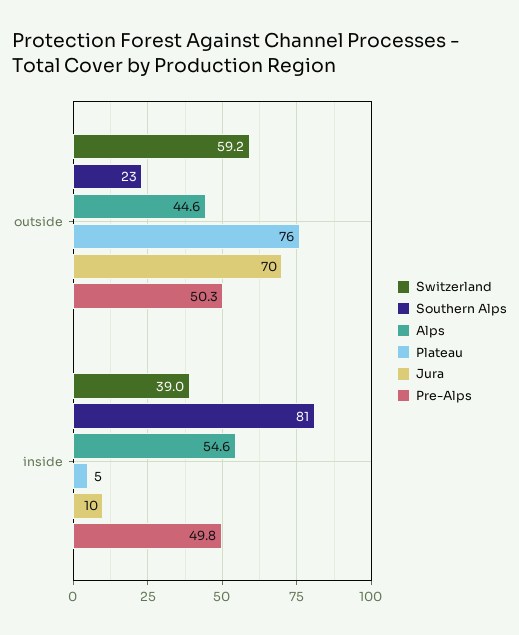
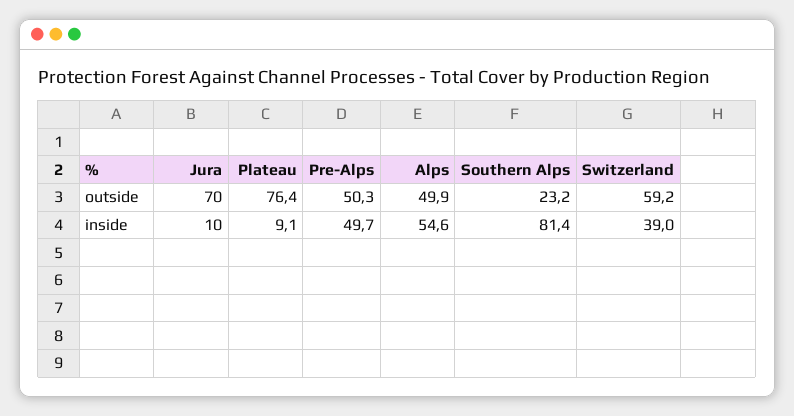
Alps, outside: 44.6 -> 49.9
Plateau, inside: 5 -> 9.1
Pre-Alps, inside: 49.8 -> 49.7

